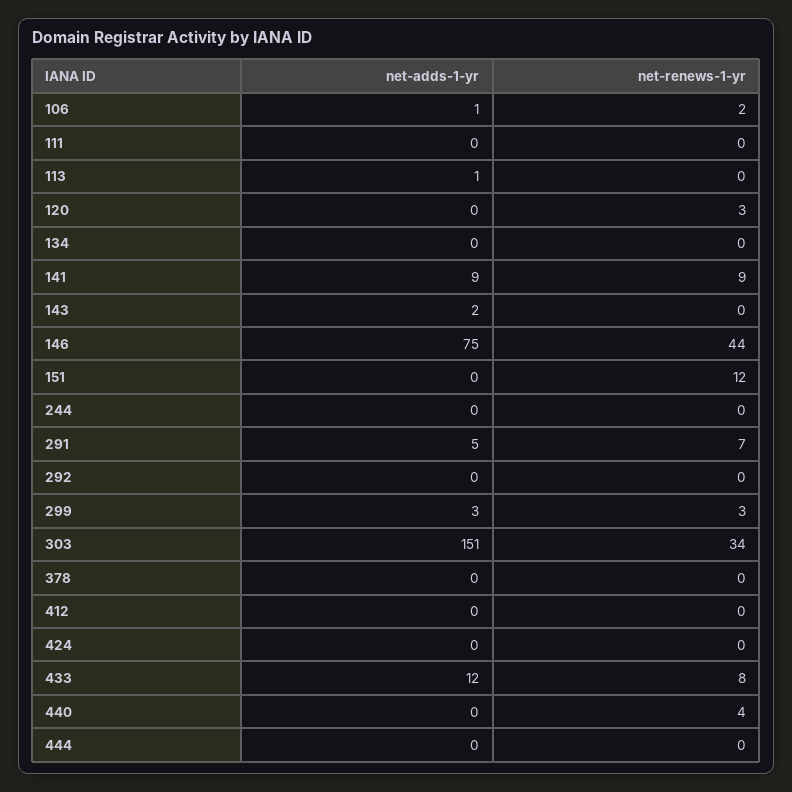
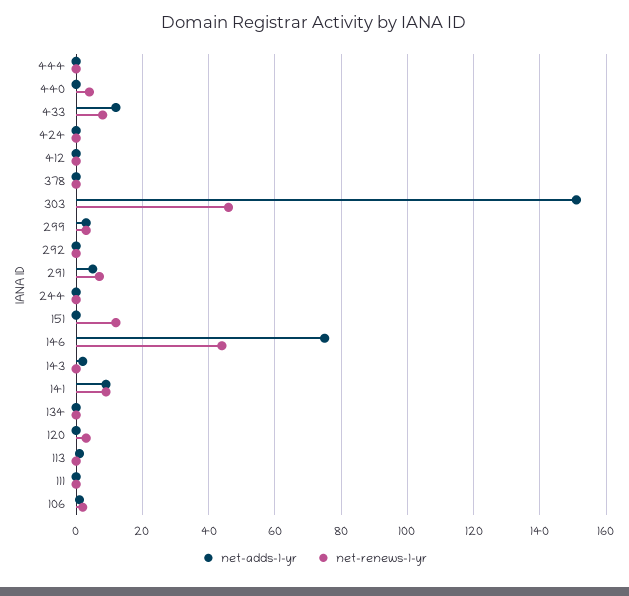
net-renews-1-yr, 303: 34 -> 45

